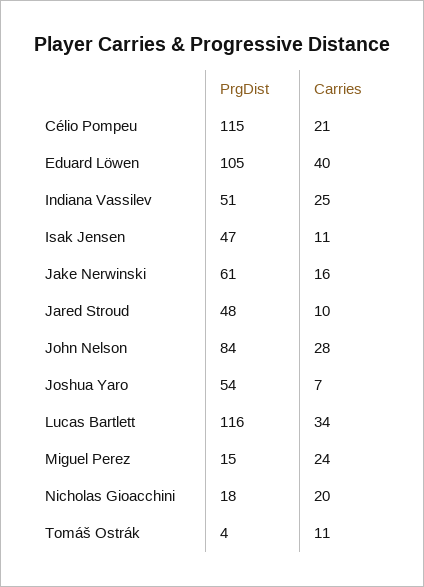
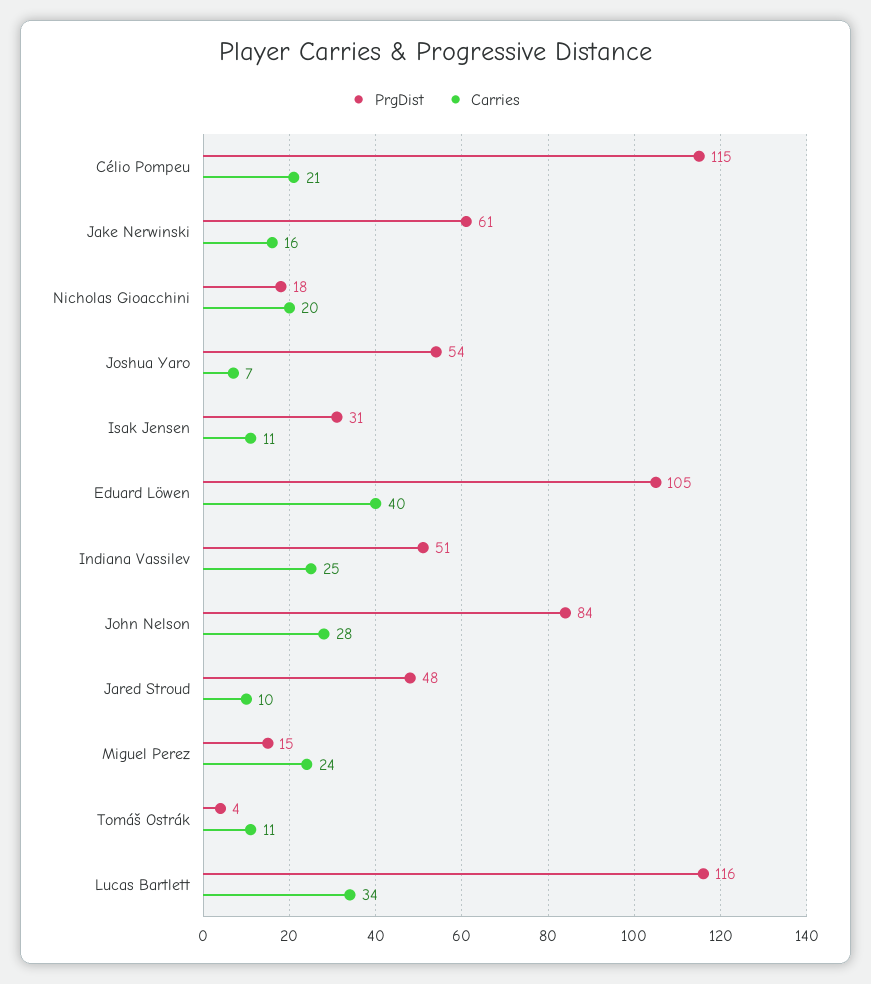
PrgDist, Isak Jensen: 47 -> 31

